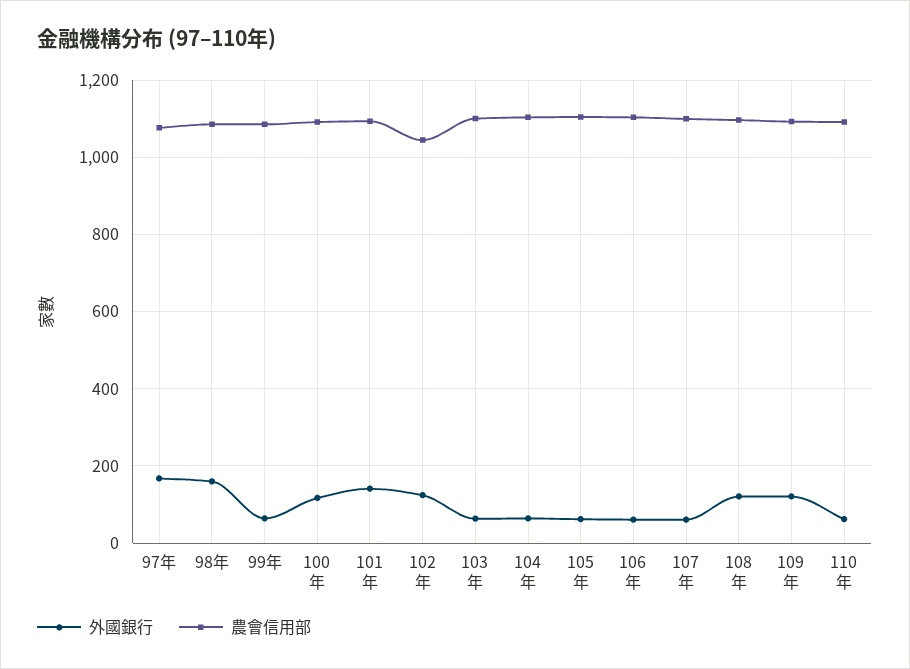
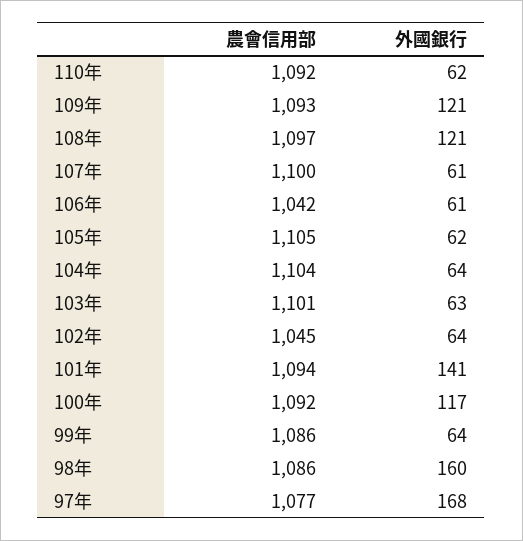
外國銀行, 102年: 120 -> 64
農會信用部, 106年: 1100 -> 1042

